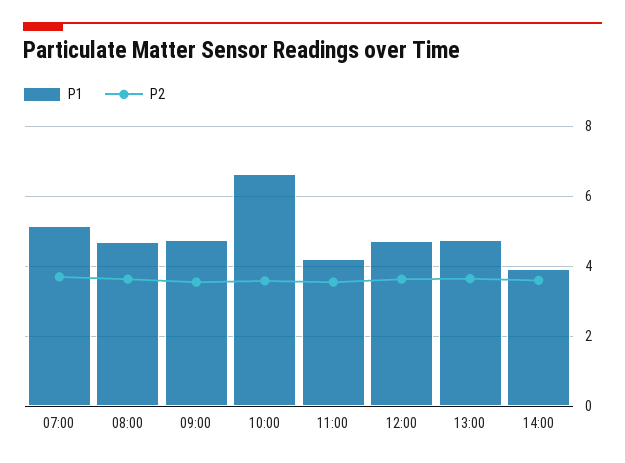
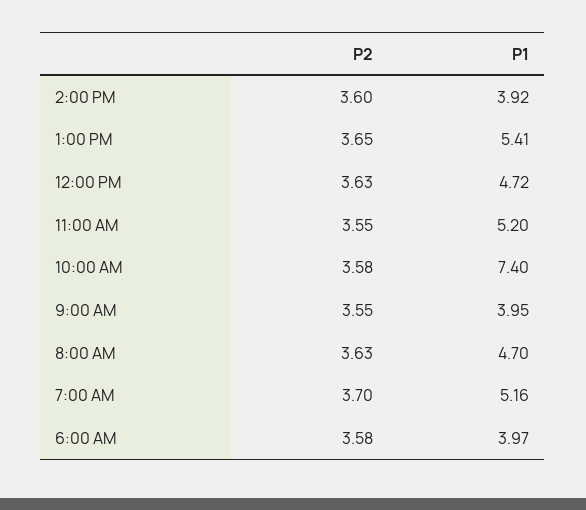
P1, 09:00: 4.8 -> 3.95
P1, 10:00: 6.6 -> 7.4
P1, 11:00: 4.2 -> 5.2
P1, 13:00: 4.8 -> 5.41
P2, 6:00 AM: none -> 3.58
P1, 6:00 AM: none -> 3.97

